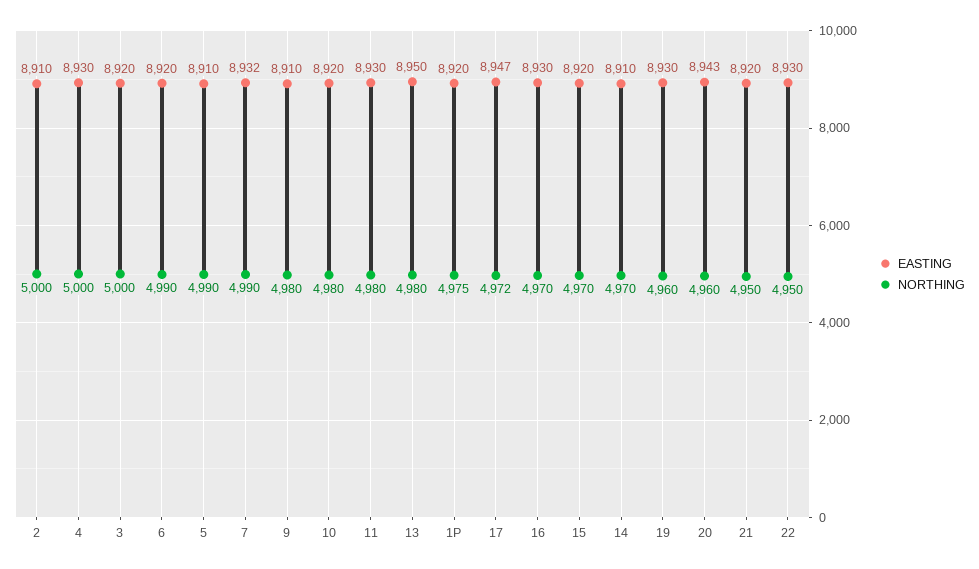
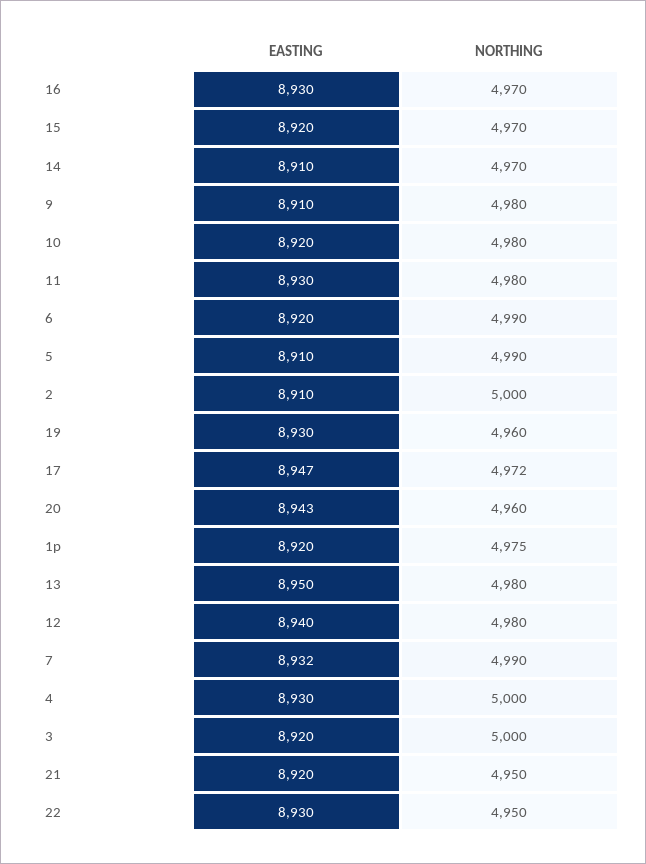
EASTING, 12: none -> 8940
NORTHING, 12: none -> 4980

